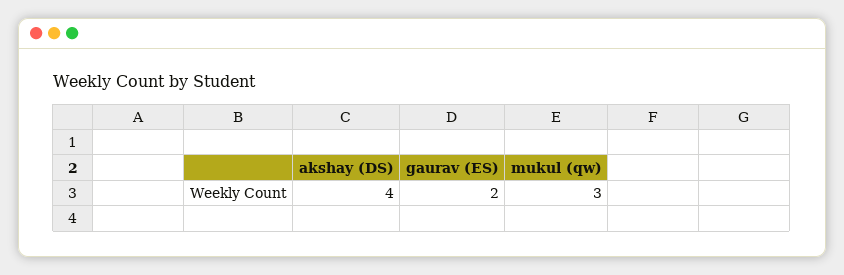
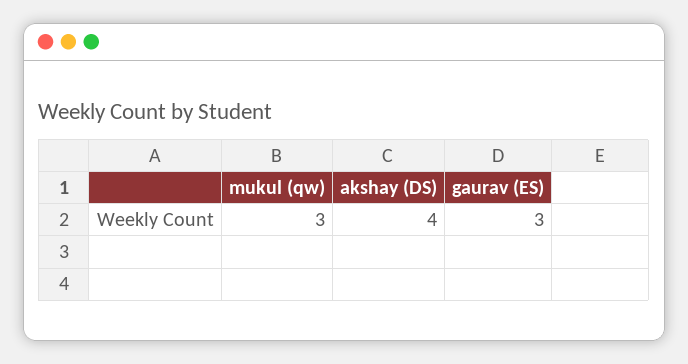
gaurav (ES): 2 -> 3

